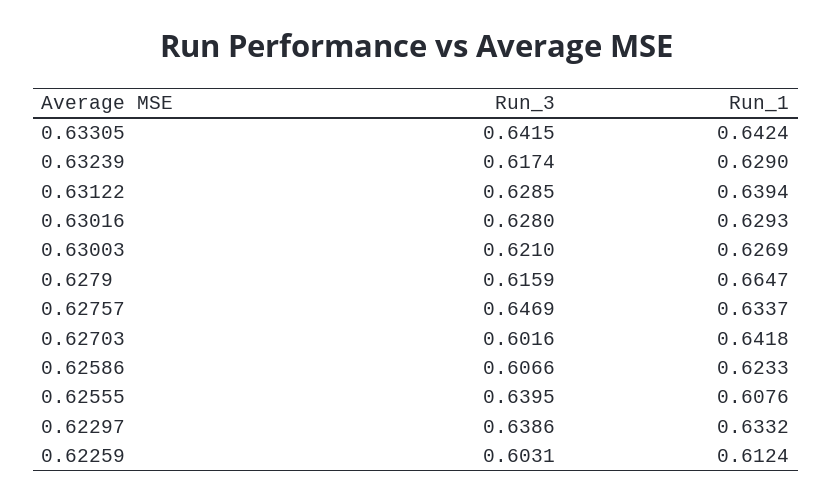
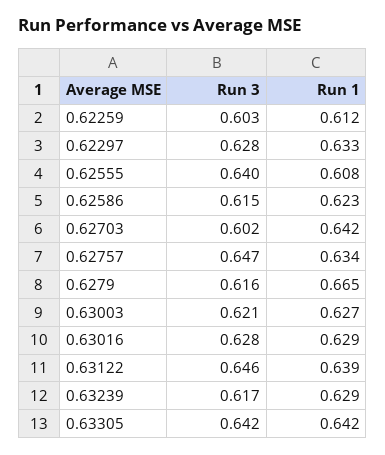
Run_3, 0.63122: 0.6285 -> 0.646
Run_3, 0.62586: 0.6066 -> 0.615
Run_3, 0.62297: 0.6386 -> 0.628

